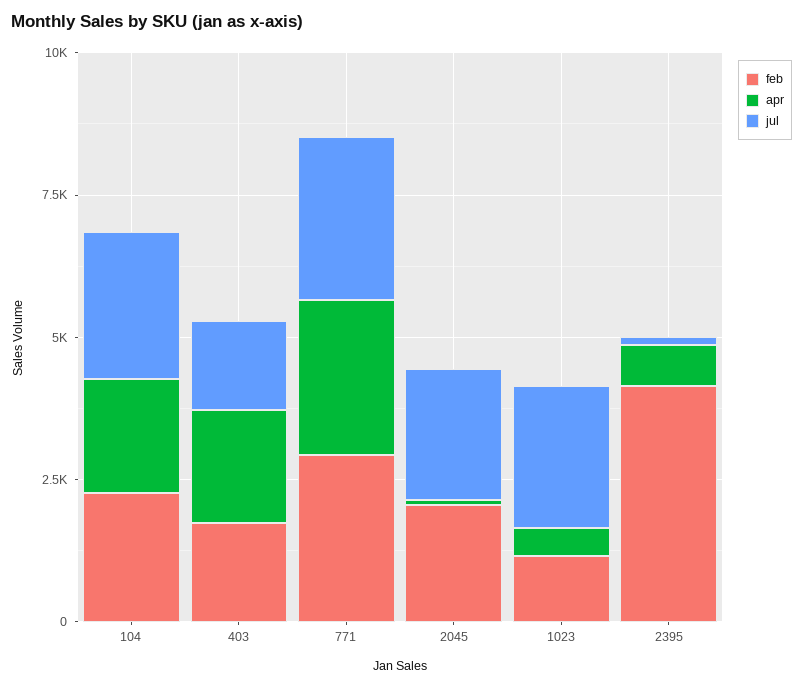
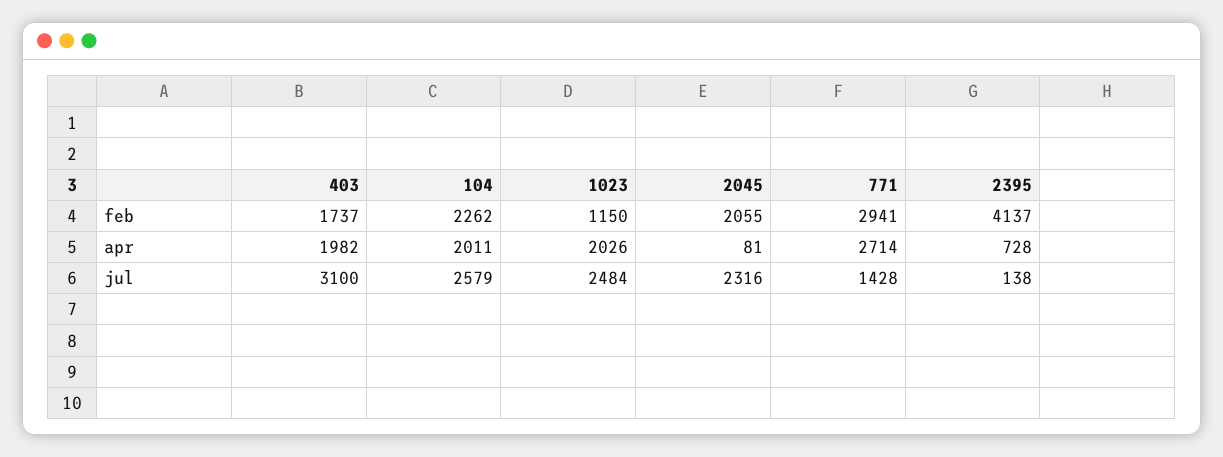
jul, 403: 1500 -> 3100
jul, 771: 3000 -> 1428
apr, 1023: 500 -> 2026

